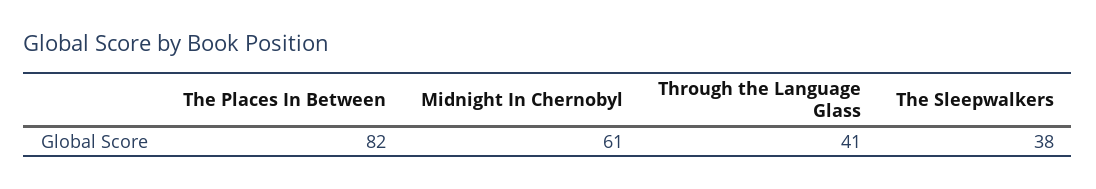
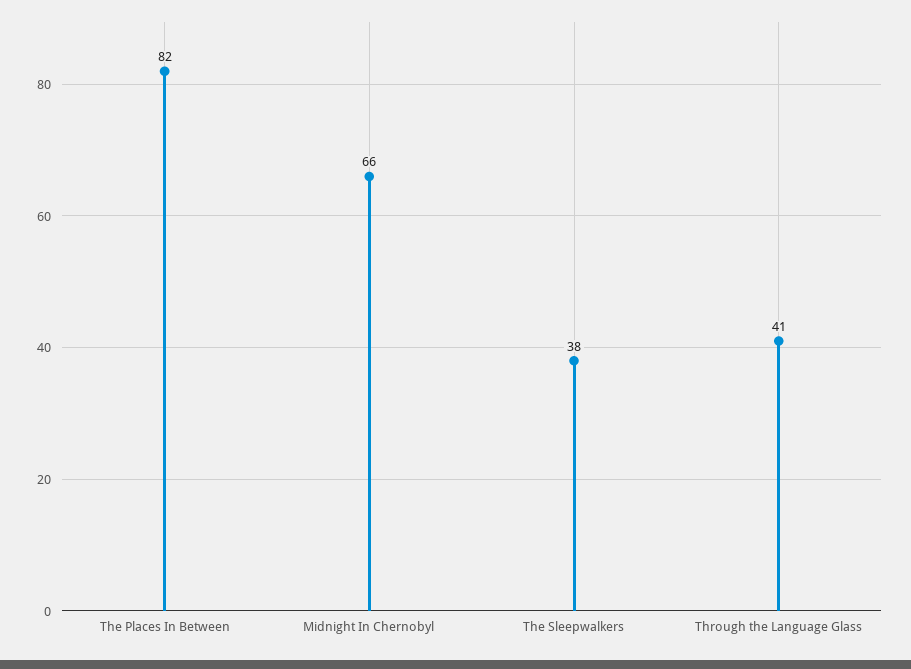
Midnight In Chernobyl: 61 -> 66

